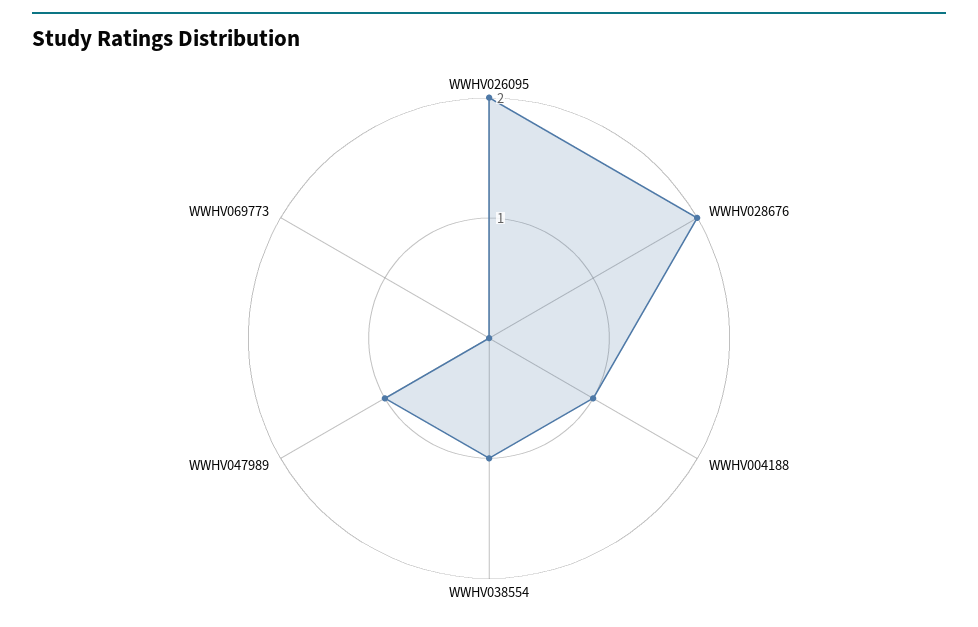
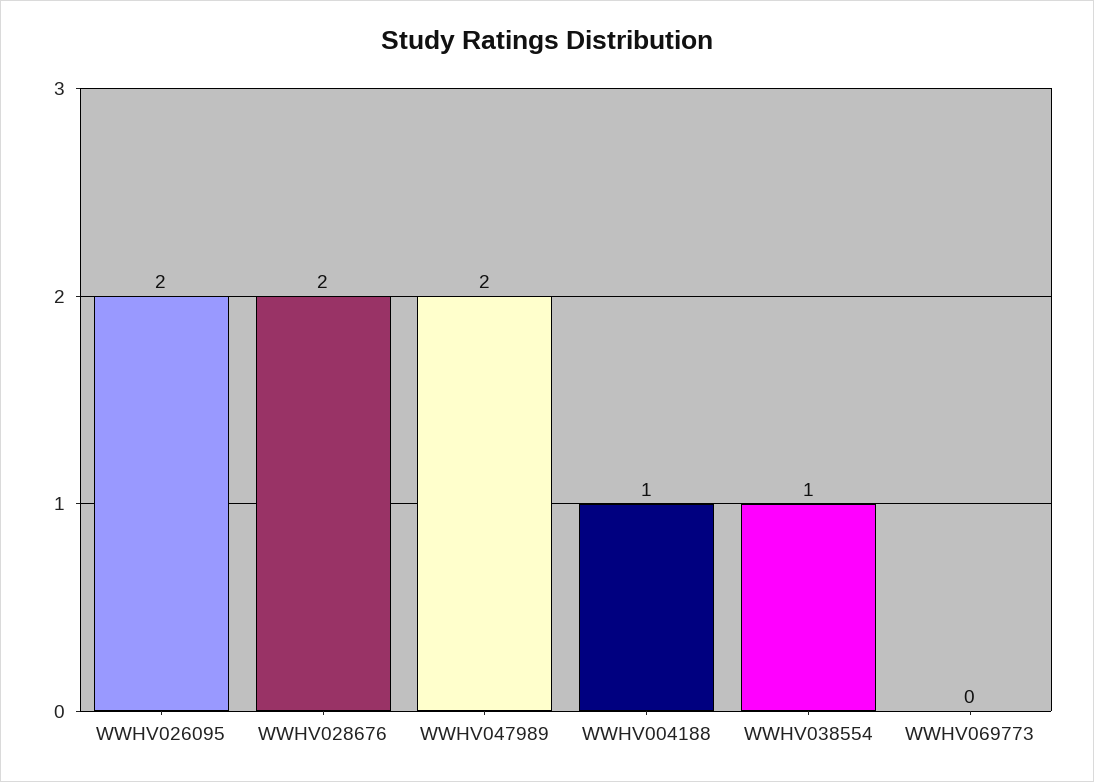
WWHV047989: 1 -> 2

